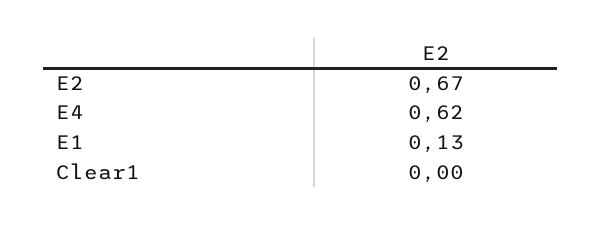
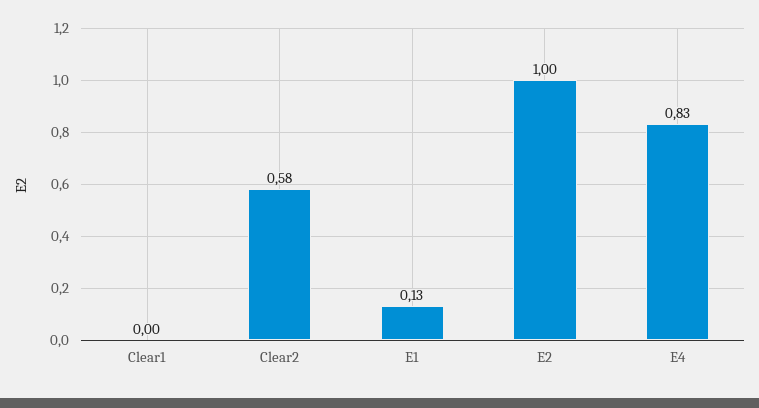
E2: 0.67 -> 1
E4: 0.62 -> 0.83
Clear2: none -> 0.58

